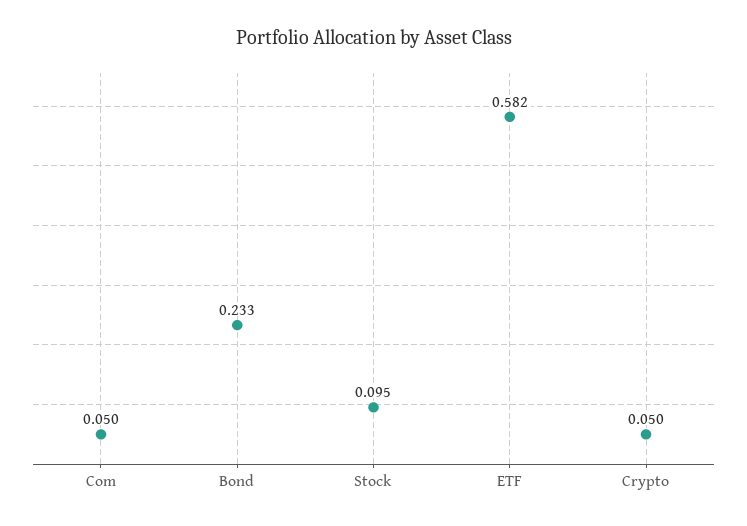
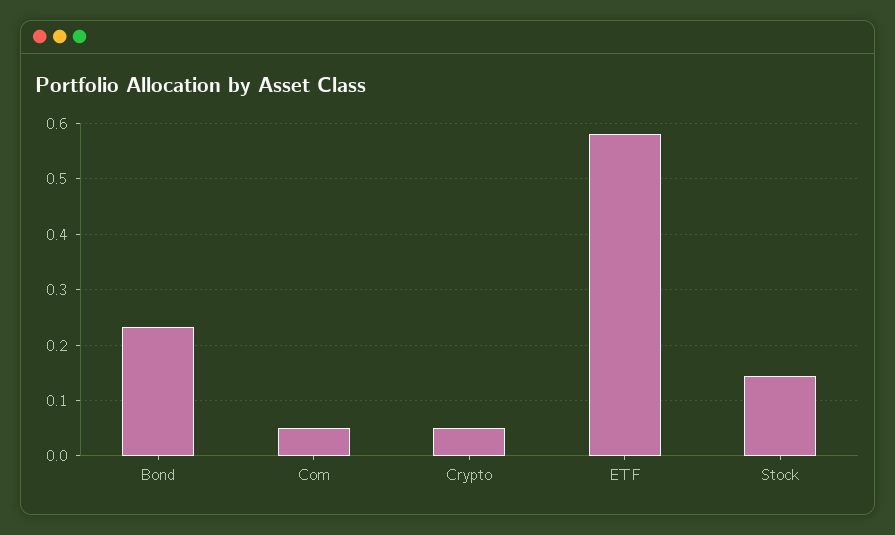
Stock: 0.095 -> 0.14

